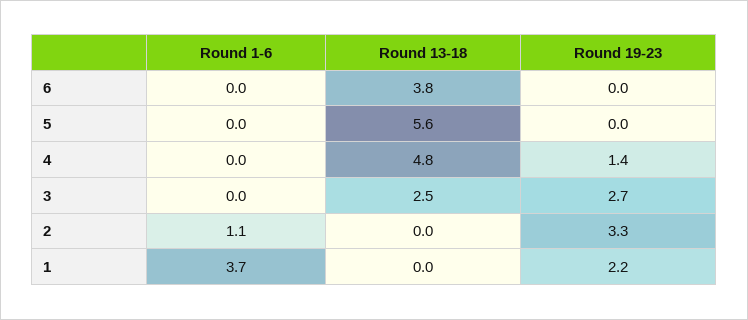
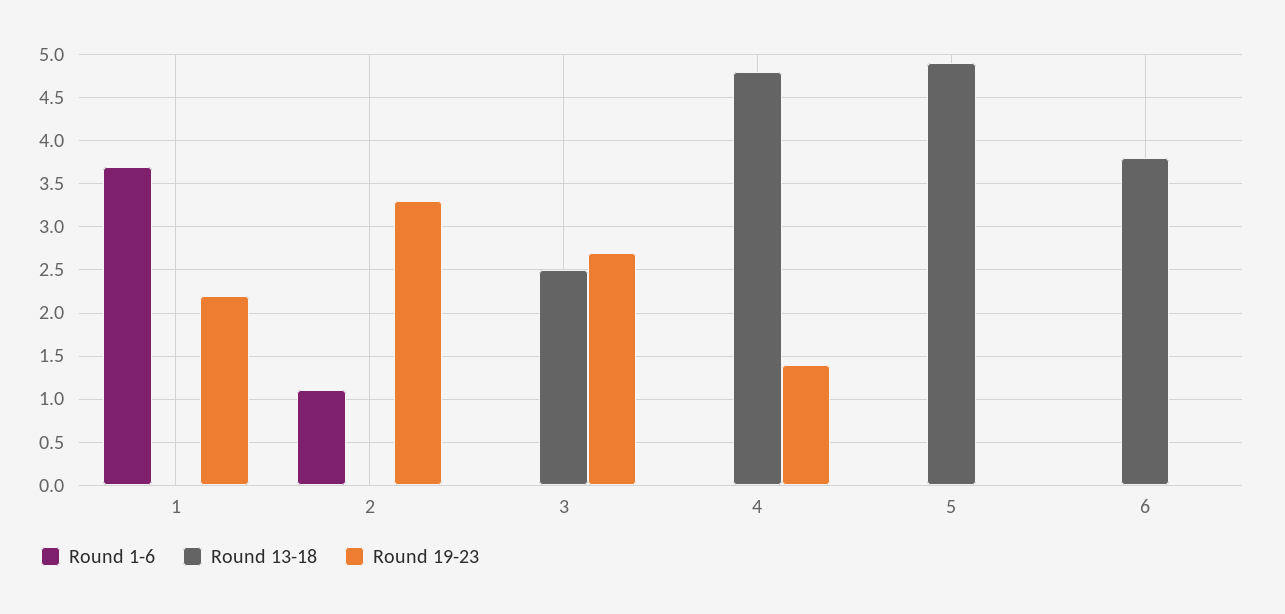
Round 13-18, 5: 5.6 -> 4.9

